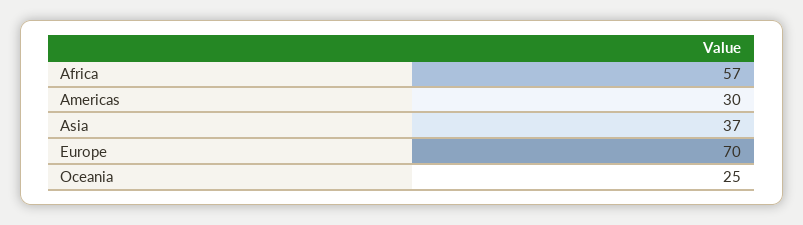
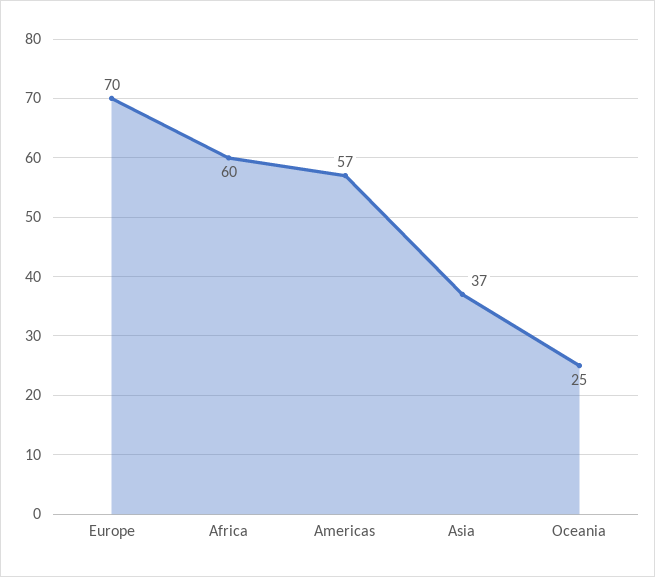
Africa: 57 -> 60
Americas: 30 -> 57

